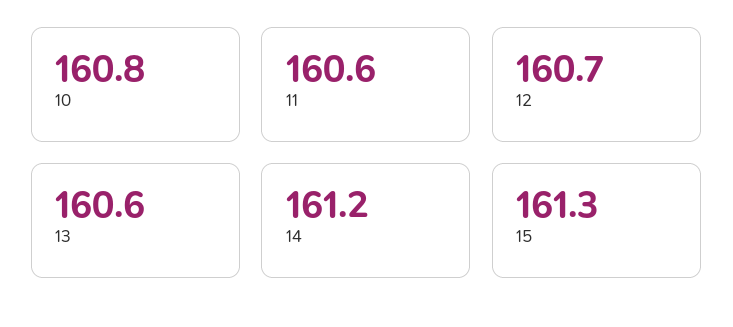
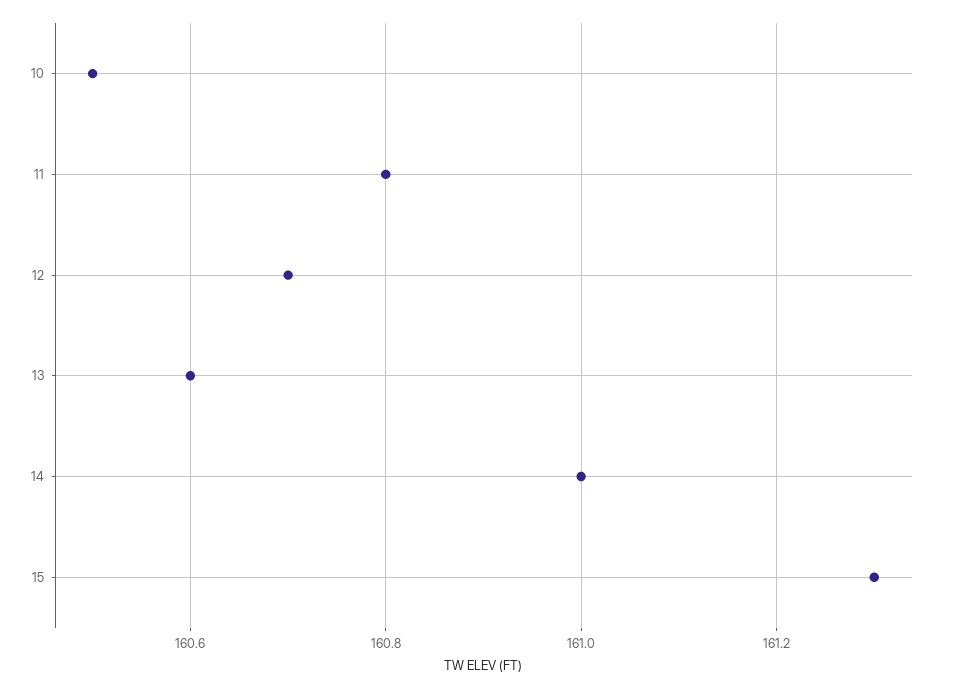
10: 160.8 -> 160.5
11: 160.6 -> 160.8
14: 161.2 -> 161

